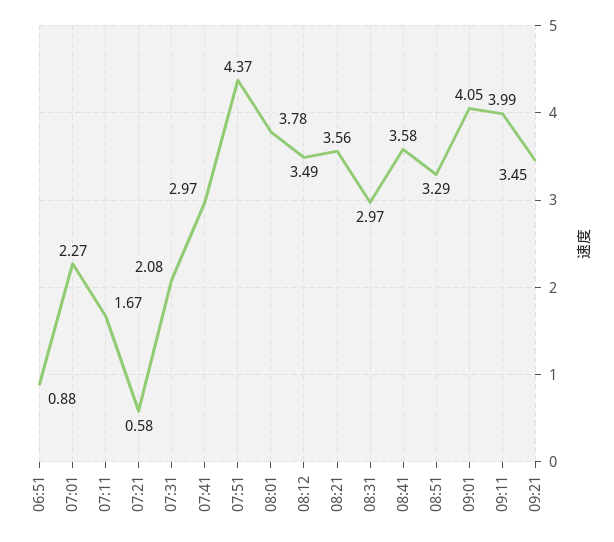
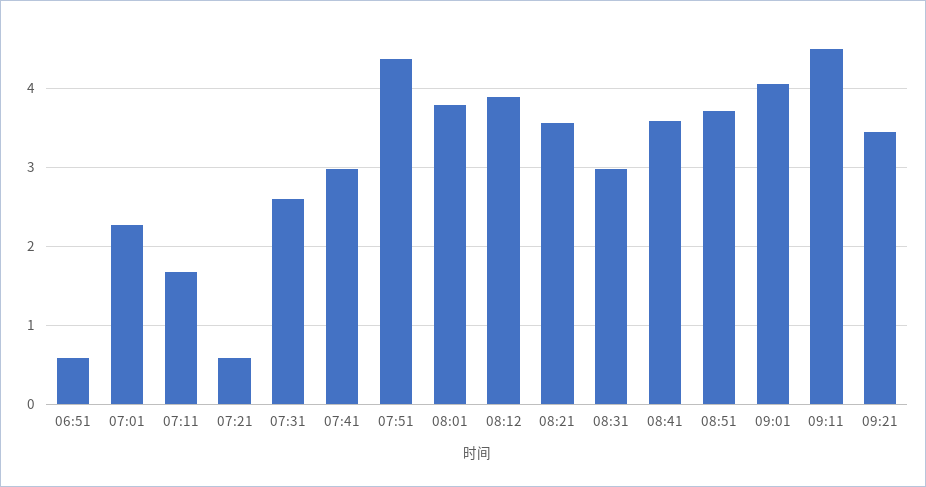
06:51: 0.88 -> 0.6
07:31: 2.08 -> 2.6
08:12: 3.49 -> 3.9
08:51: 3.29 -> 3.7
09:11: 3.99 -> 4.5

